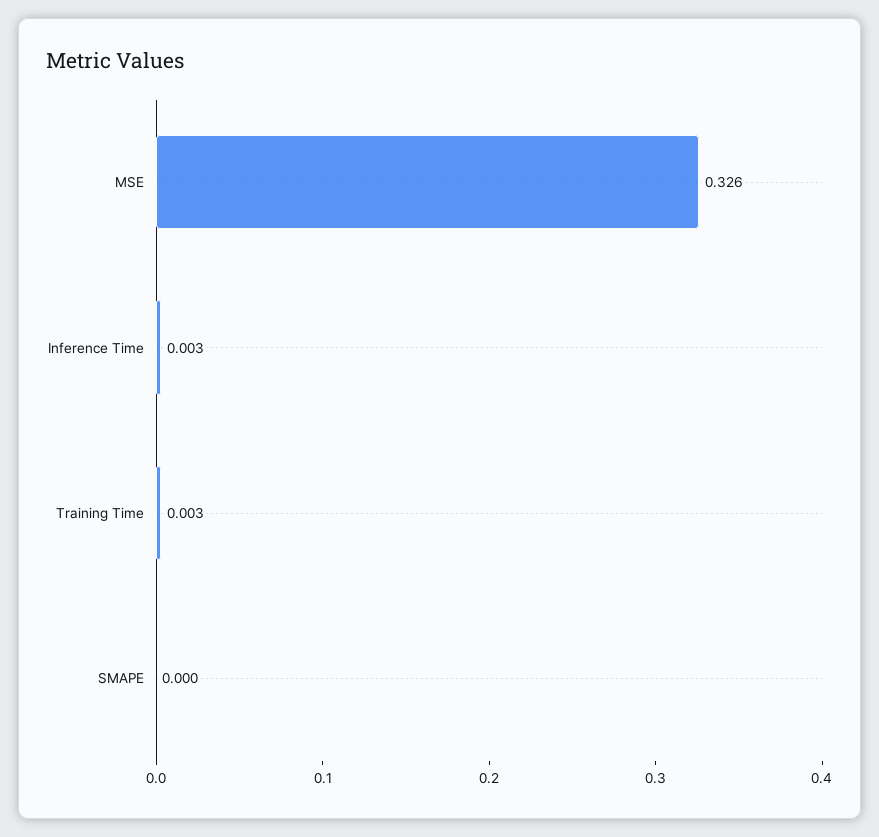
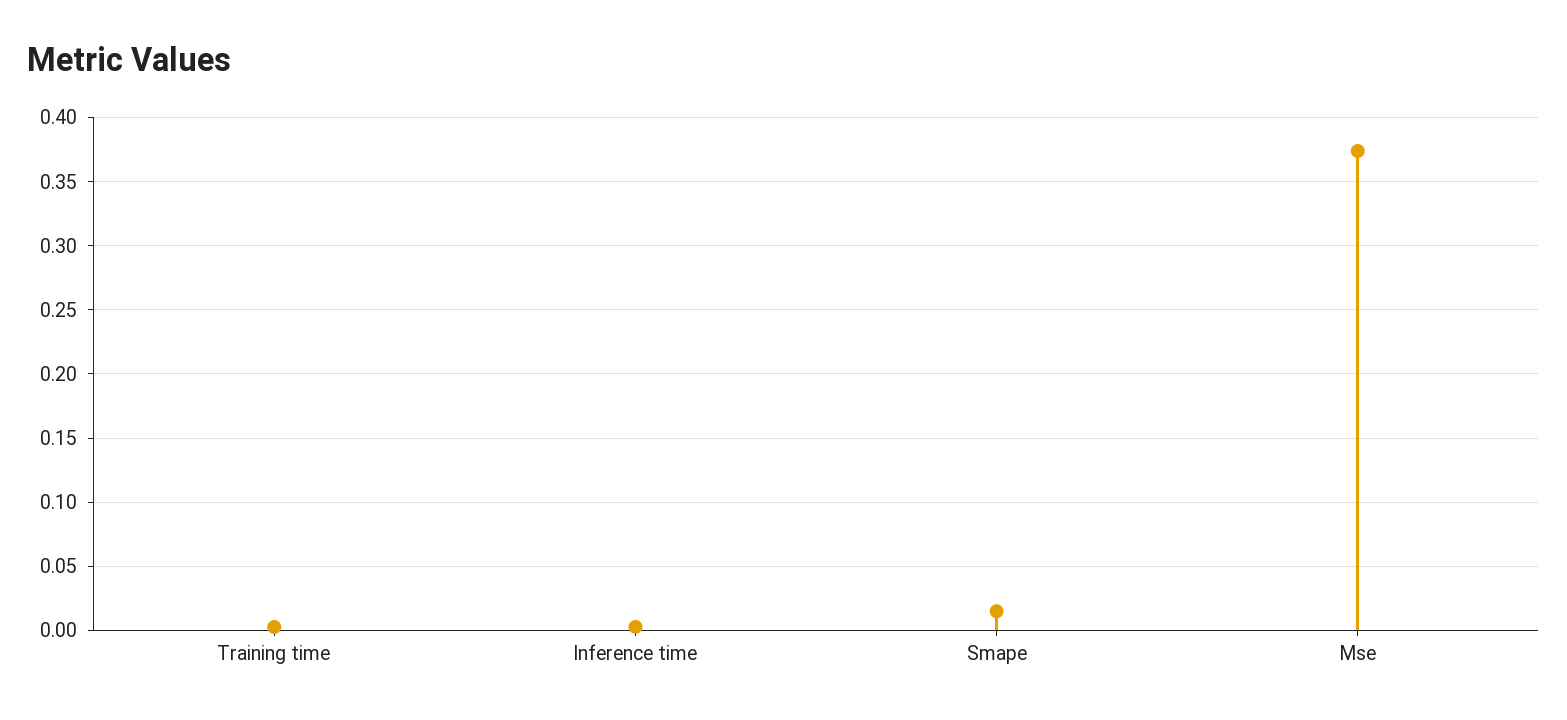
MSE: 0.326 -> 0.375
SMAPE: 0 -> 0.015

